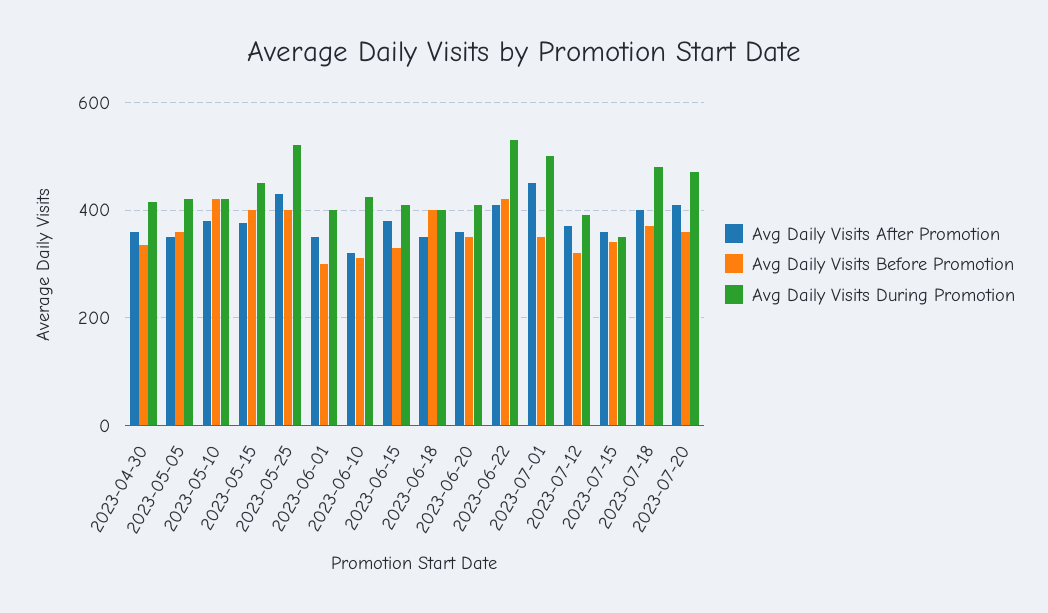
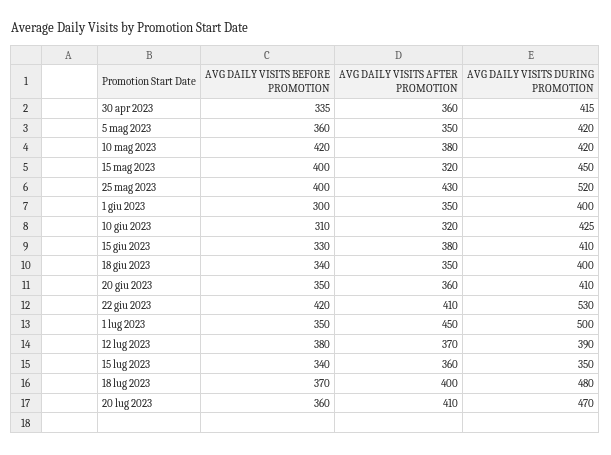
Avg Daily Visits After Promotion, 2023-05-15: 380 -> 320
Avg Daily Visits Before Promotion, 2023-06-18: 400 -> 340
Avg Daily Visits Before Promotion, 2023-07-12: 320 -> 380

